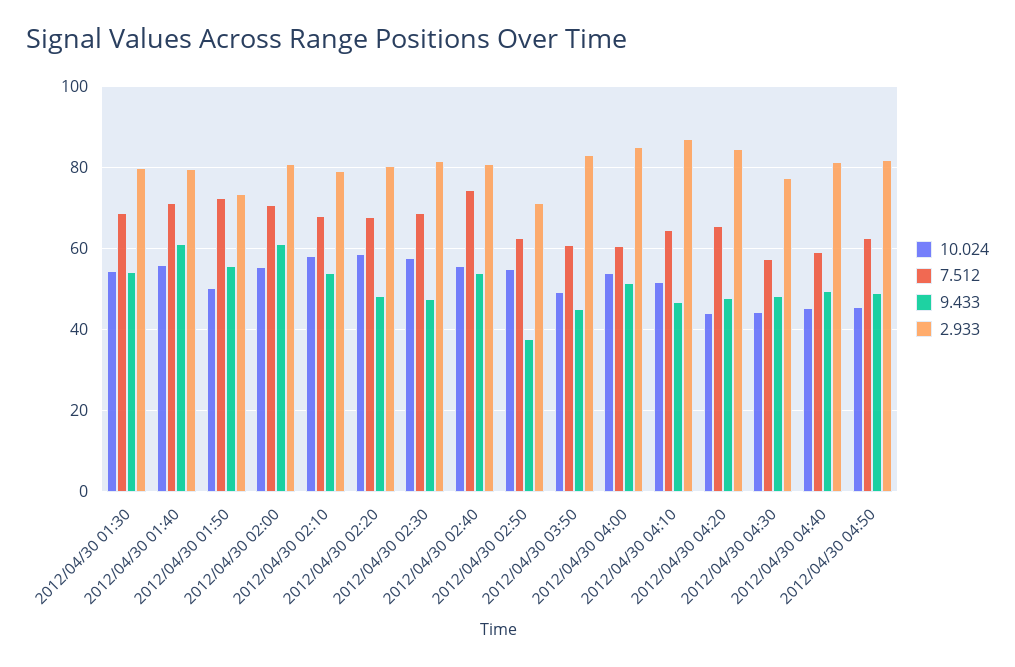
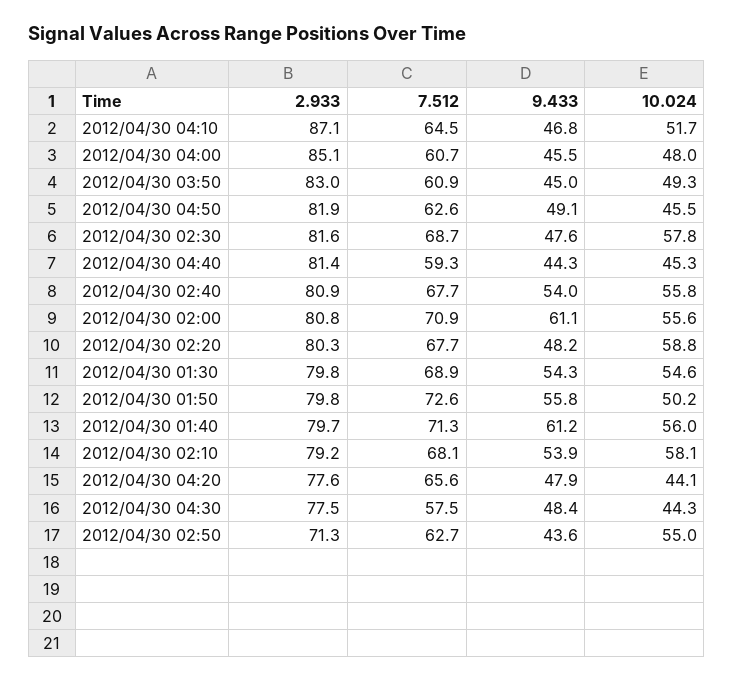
2.933, 2012/04/30 01:50: 74 -> 79.8
7.512, 2012/04/30 02:40: 74 -> 67.7
9.433, 2012/04/30 02:50: 38 -> 43.6
10.024, 2012/04/30 04:00: 54 -> 48
9.433, 2012/04/30 04:00: 52 -> 45.5
2.933, 2012/04/30 04:20: 84 -> 77.6
9.433, 2012/04/30 04:40: 50 -> 44.3

